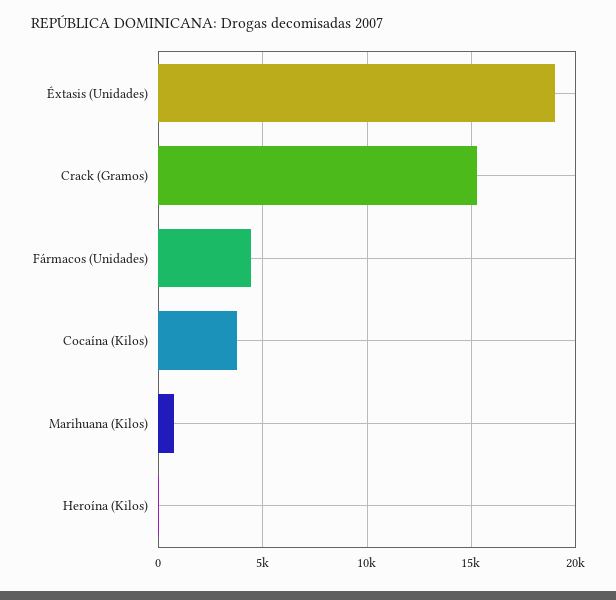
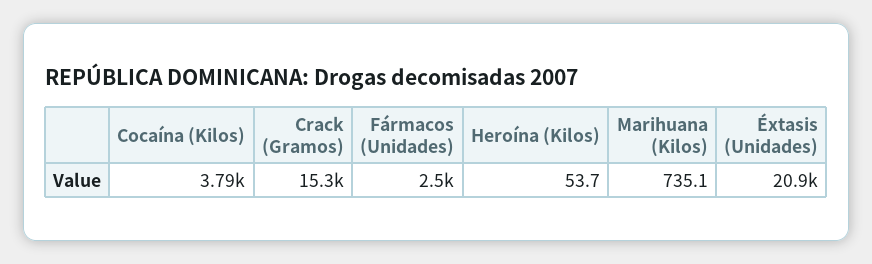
Éxtasis (Unidades): 19000 -> 20900
Fármacos (Unidades): 4500 -> 2500

